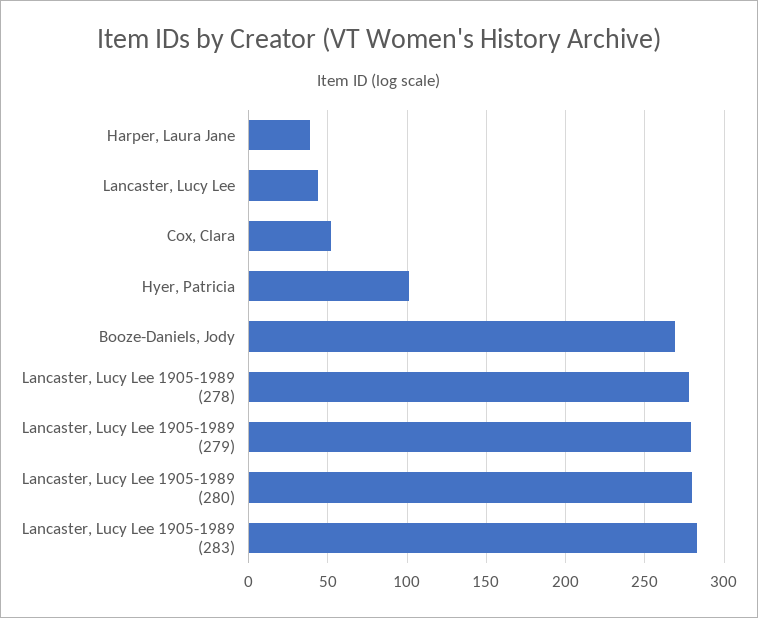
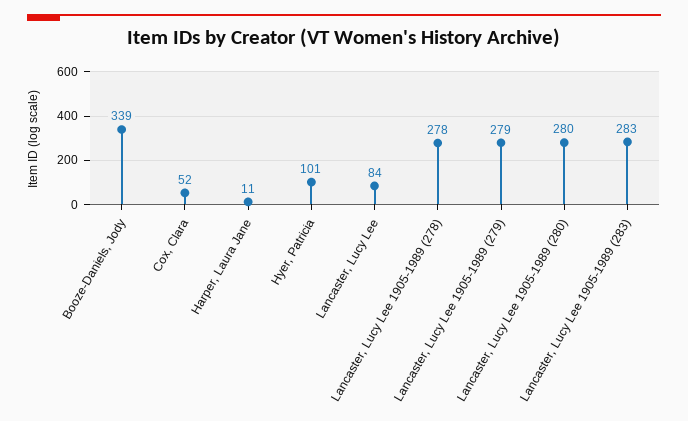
Harper, Laura Jane: 40 -> 11
Lancaster, Lucy Lee: 45 -> 84
Booze-Daniels, Jody: 270 -> 339

